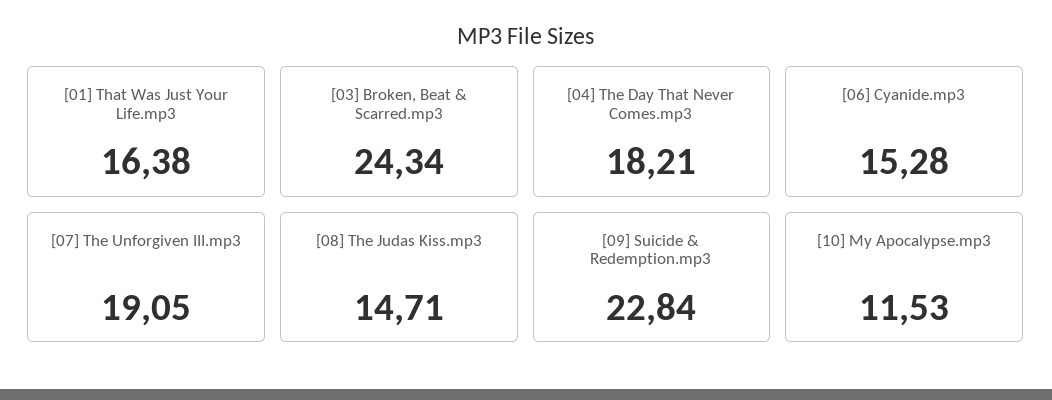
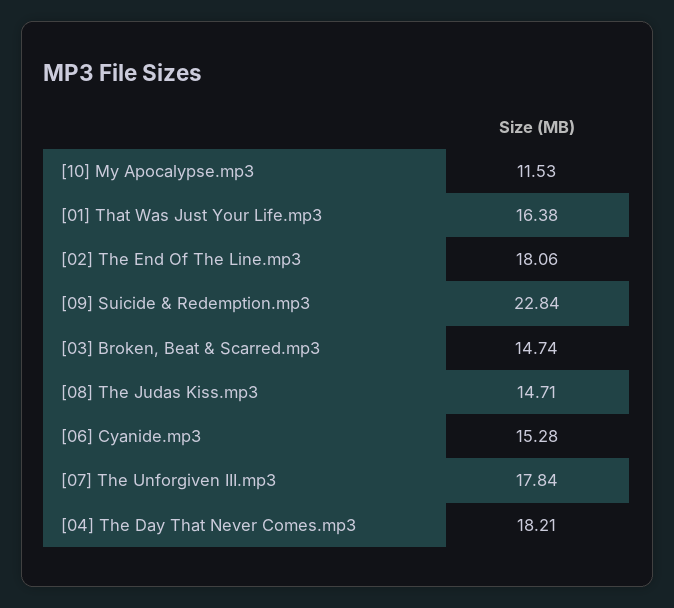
[03] Broken, Beat & Scarred.mp3: 24.34 -> 14.74
[07] The Unforgiven III.mp3: 19.05 -> 17.84
[02] The End Of The Line.mp3: none -> 18.06

